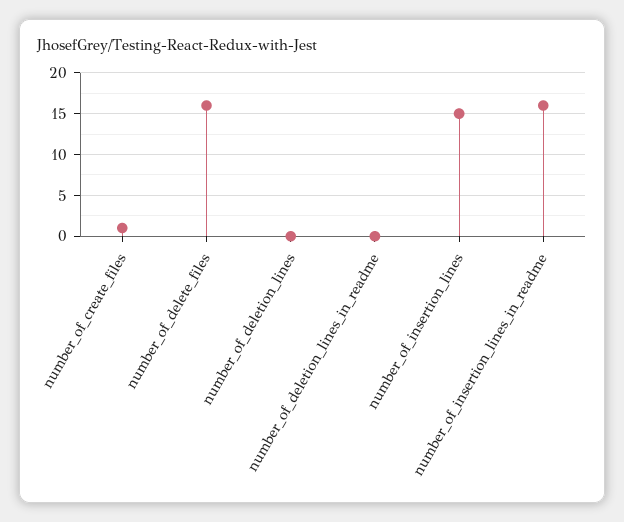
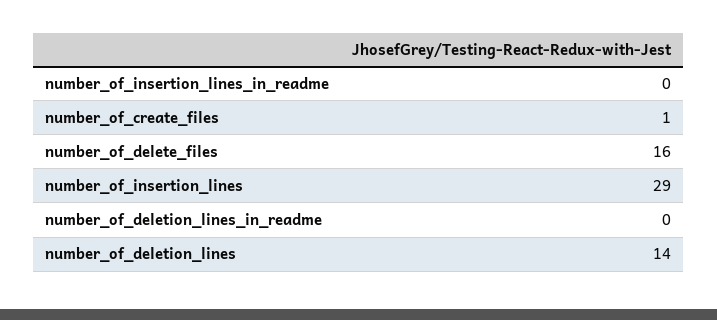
number_of_deletion_lines: 0 -> 14
number_of_insertion_lines: 15 -> 29
number_of_insertion_lines_in_readme: 16 -> 0

